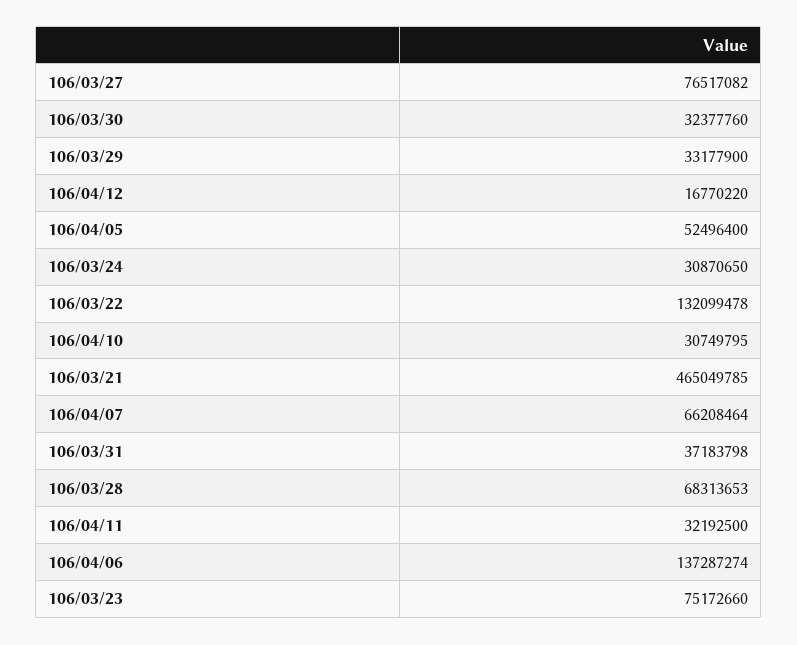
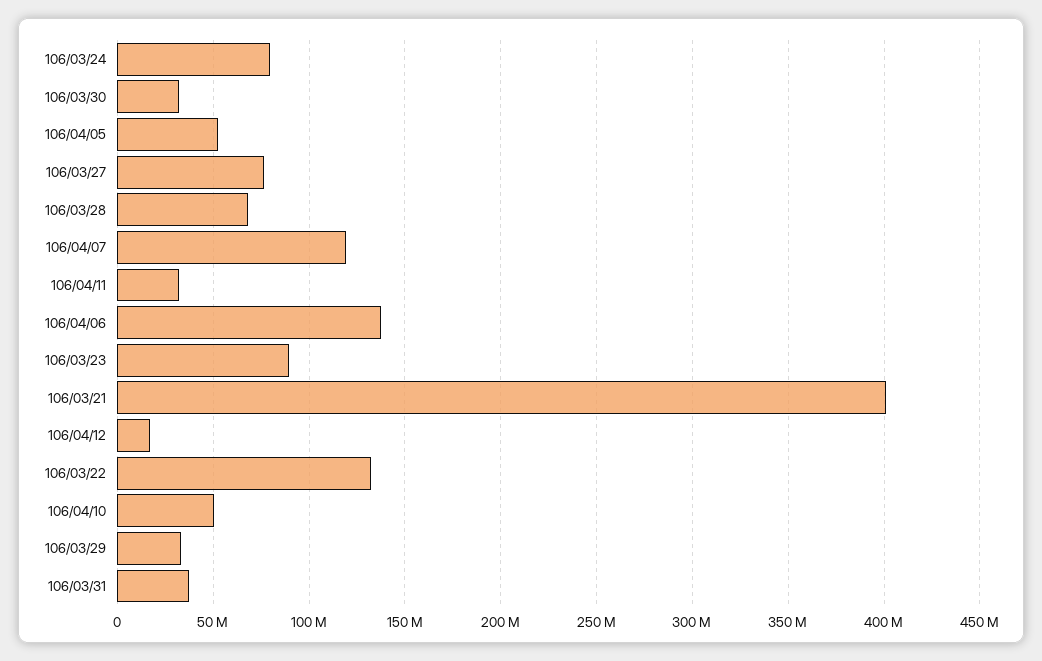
106/03/24: 30870650 -> 80000000
106/04/10: 30749795 -> 50000000
106/03/21: 465049785 -> 400000000
106/04/07: 66208464 -> 120000000
106/03/23: 75172660 -> 90000000

